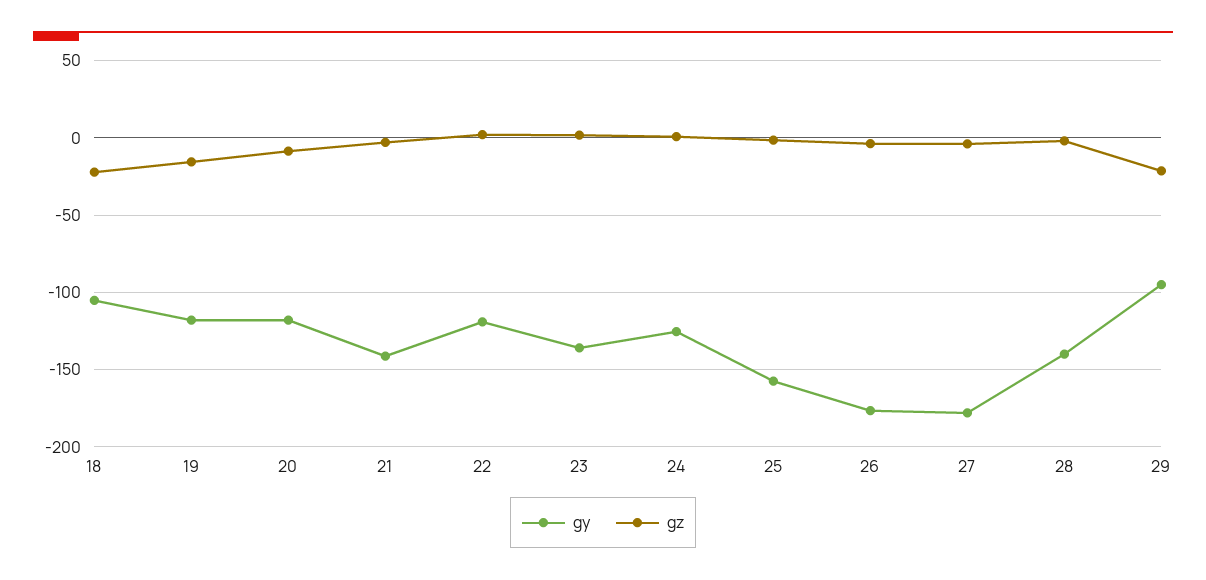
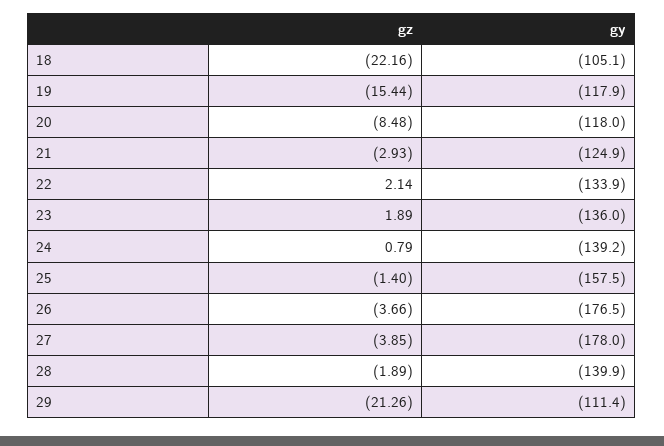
gy, 21: -140 -> -124.9
gy, 22: -120 -> -133.9
gy, 24: -125 -> -139.2
gy, 29: -95 -> -111.4

